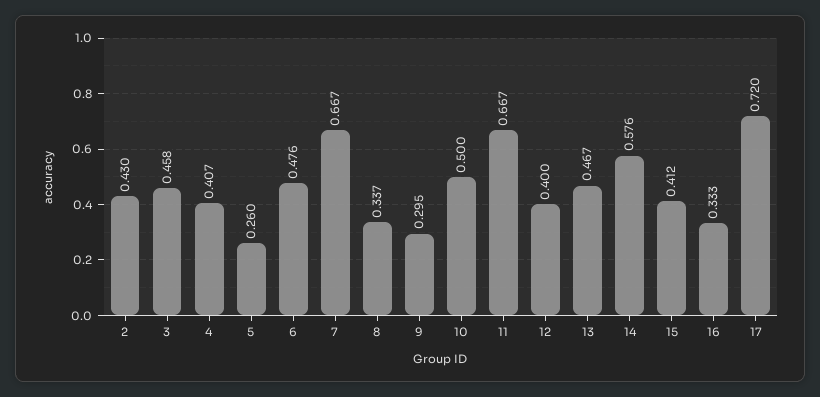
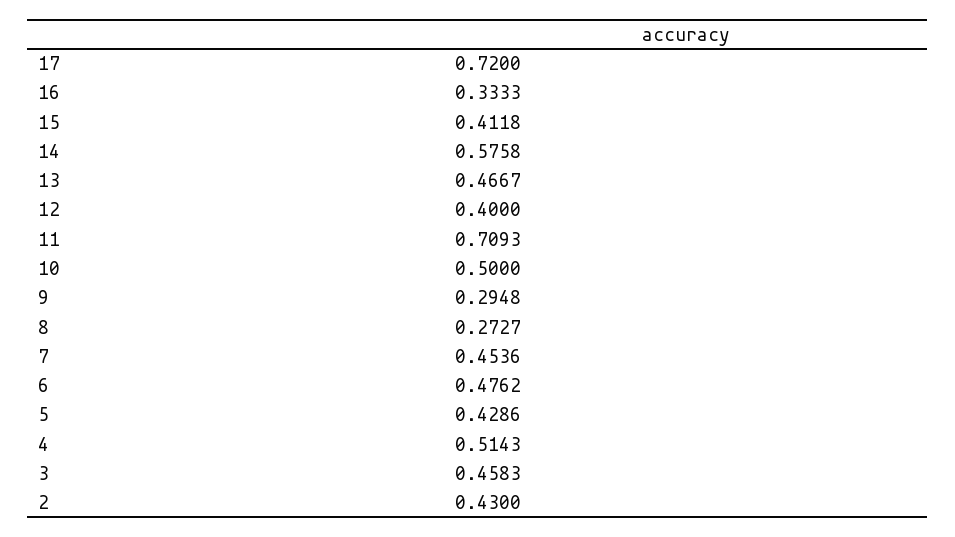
4: 0.407 -> 0.5143
5: 0.26 -> 0.4286
7: 0.667 -> 0.4536
8: 0.337 -> 0.2727
11: 0.667 -> 0.7093

